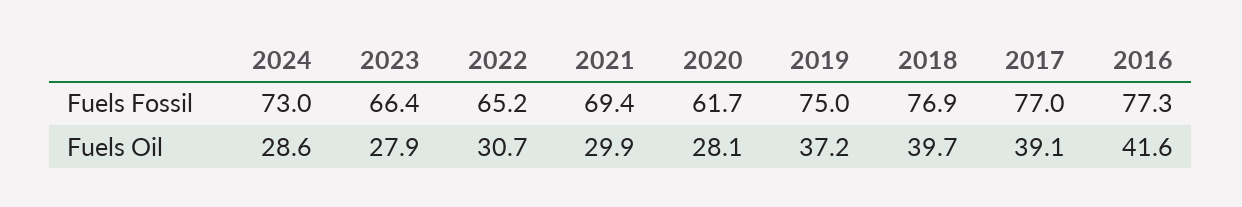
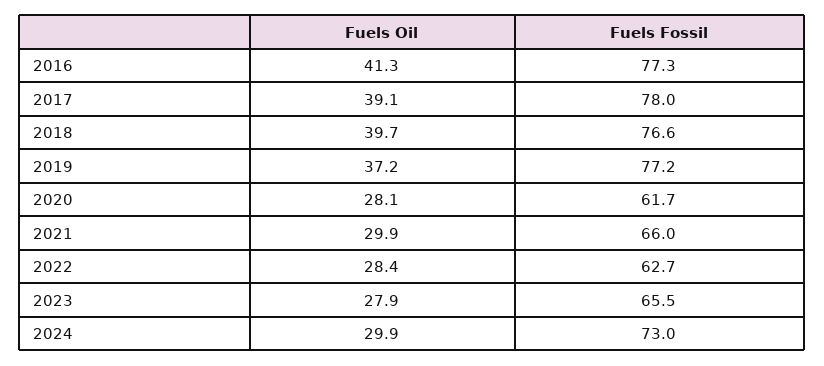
2023, Fuels Fossil: 66.4 -> 65.5
2022, Fuels Fossil: 65.2 -> 62.7
2021, Fuels Fossil: 69.4 -> 66
2019, Fuels Fossil: 75 -> 77.2
2018, Fuels Fossil: 76.9 -> 76.6
2017, Fuels Fossil: 77 -> 78
2024, Fuels Oil: 28.6 -> 29.9
2022, Fuels Oil: 30.7 -> 28.4
2016, Fuels Oil: 41.6 -> 41.3

